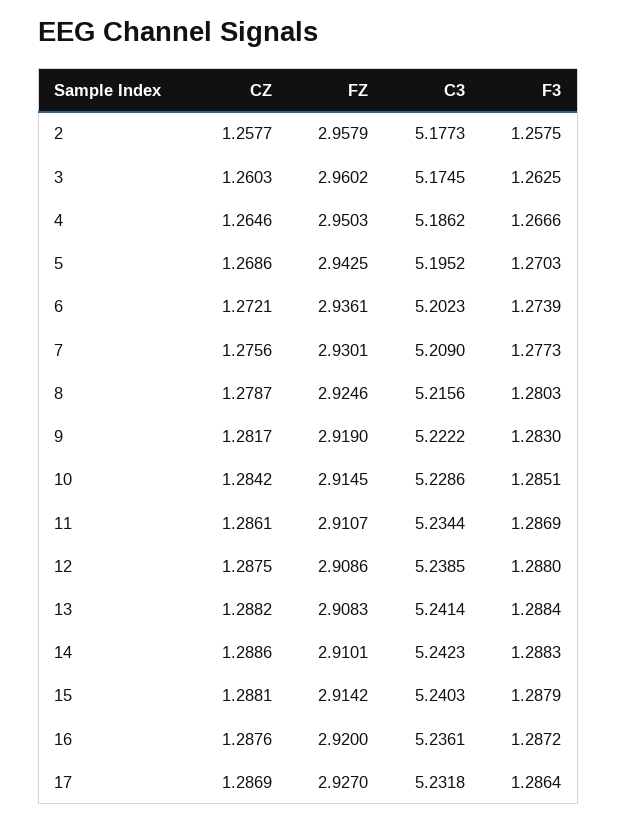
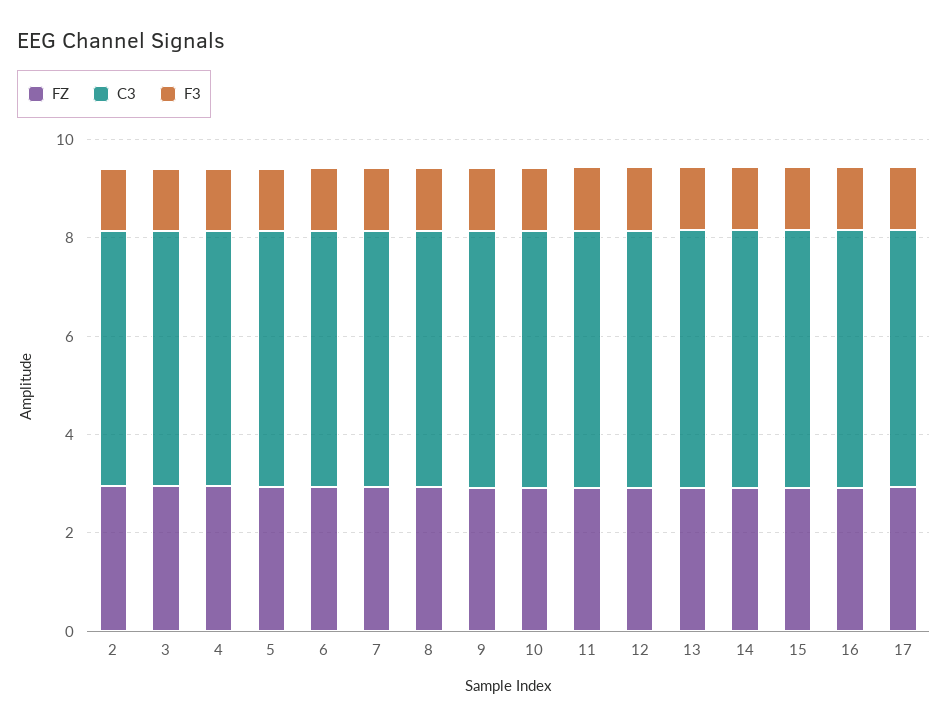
CZ, 2: 1.2577 -> none
CZ, 3: 1.2603 -> none
CZ, 4: 1.2646 -> none
CZ, 5: 1.2686 -> none
CZ, 6: 1.2721 -> none
CZ, 7: 1.2756 -> none
CZ, 8: 1.2787 -> none
CZ, 9: 1.2817 -> none
CZ, 10: 1.2842 -> none
CZ, 11: 1.2861 -> none
CZ, 12: 1.2875 -> none
CZ, 13: 1.2882 -> none
CZ, 14: 1.2886 -> none
CZ, 15: 1.2881 -> none
CZ, 16: 1.2876 -> none
CZ, 17: 1.2869 -> none

